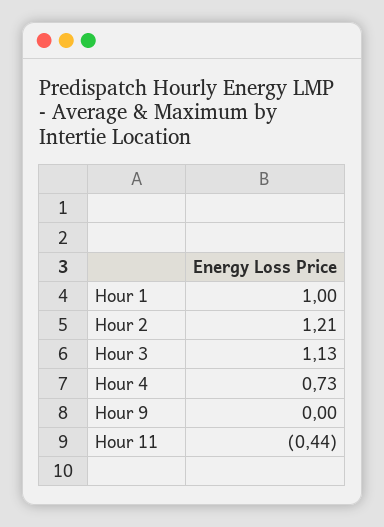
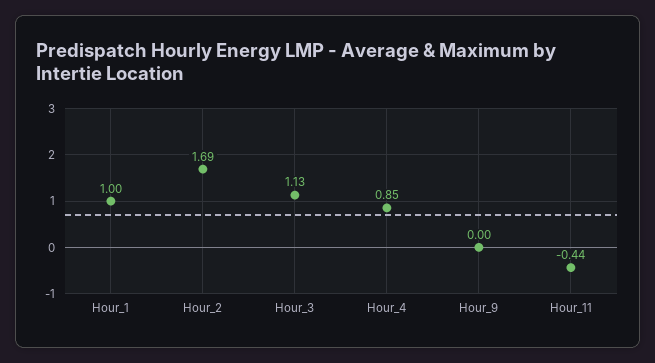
Hour 2: 1.21 -> 1.69
Hour 4: 0.73 -> 0.85

